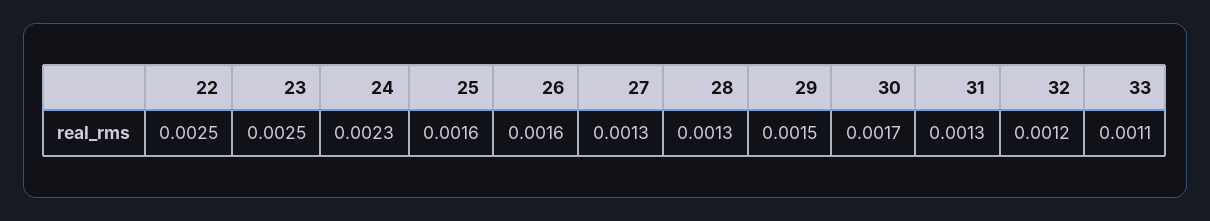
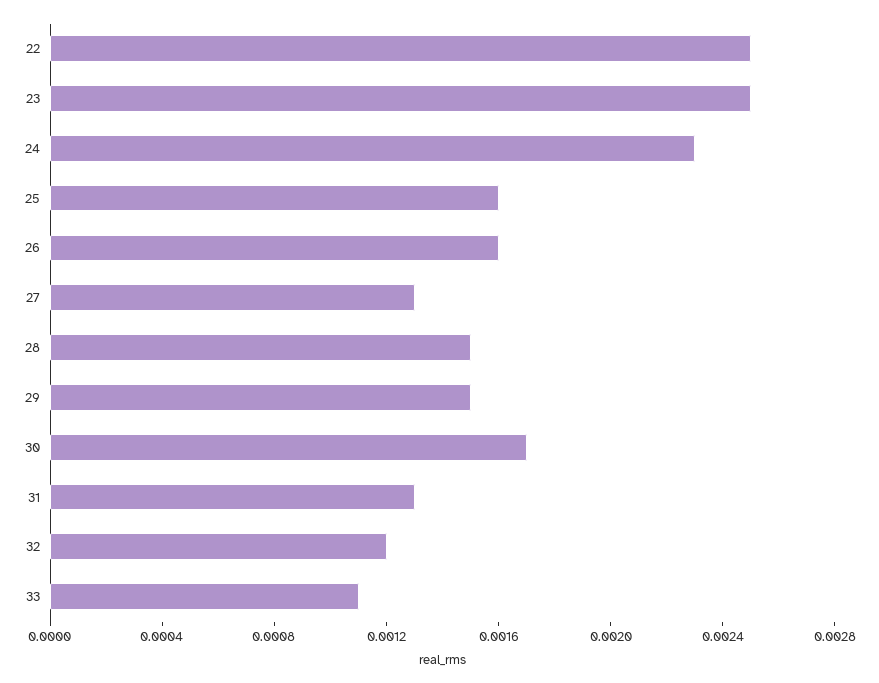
28: 0.0013 -> 0.0015

